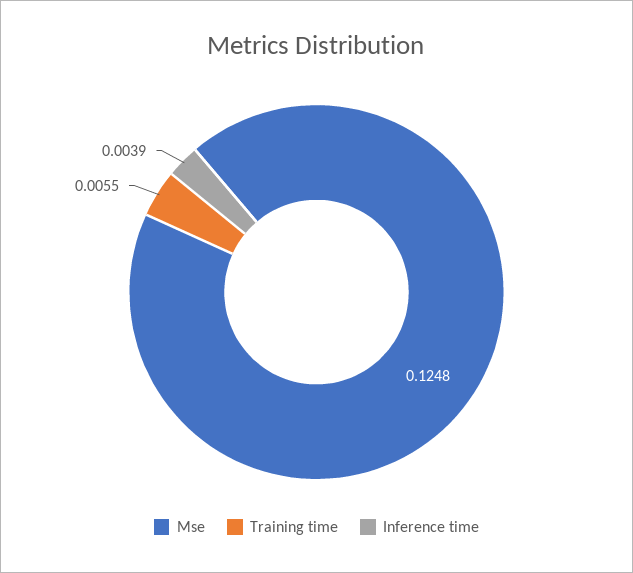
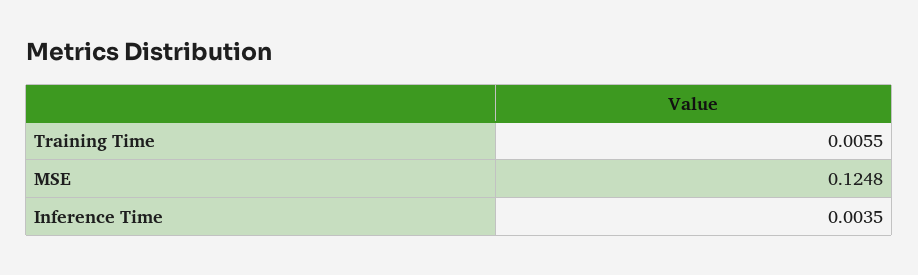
Inference time: 0.0039 -> 0.0035

